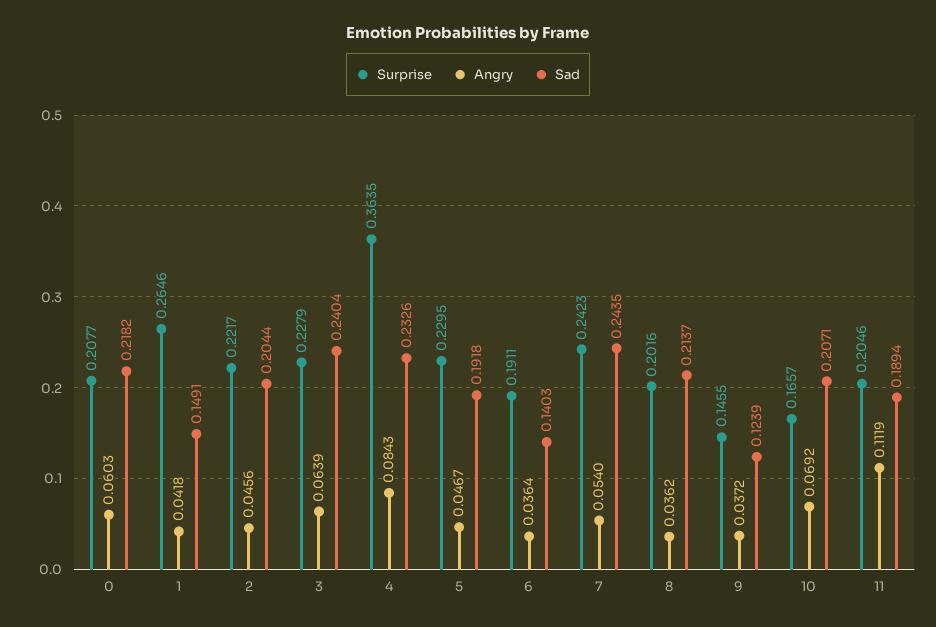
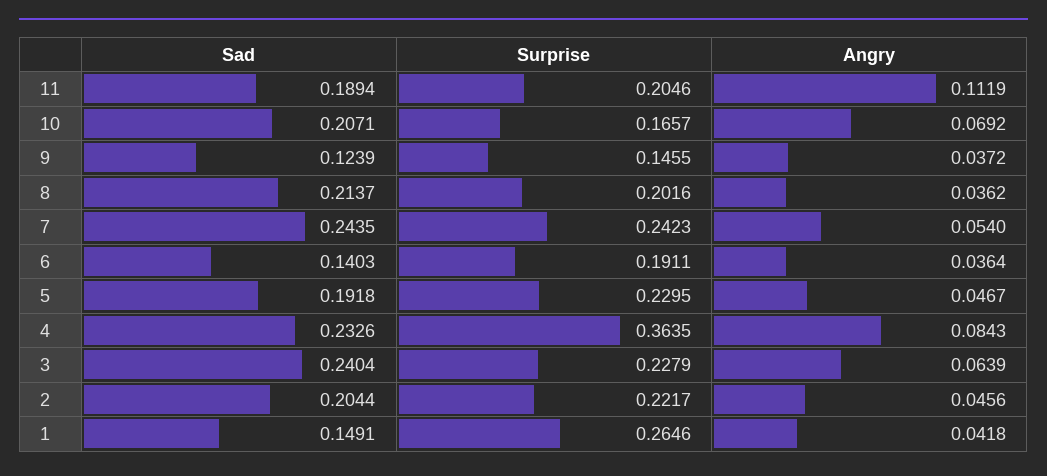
Surprise, 0: 0.2077 -> none
Angry, 0: 0.0603 -> none
Sad, 0: 0.2182 -> none

